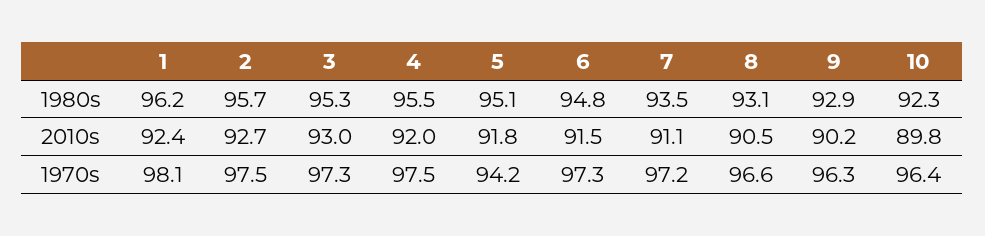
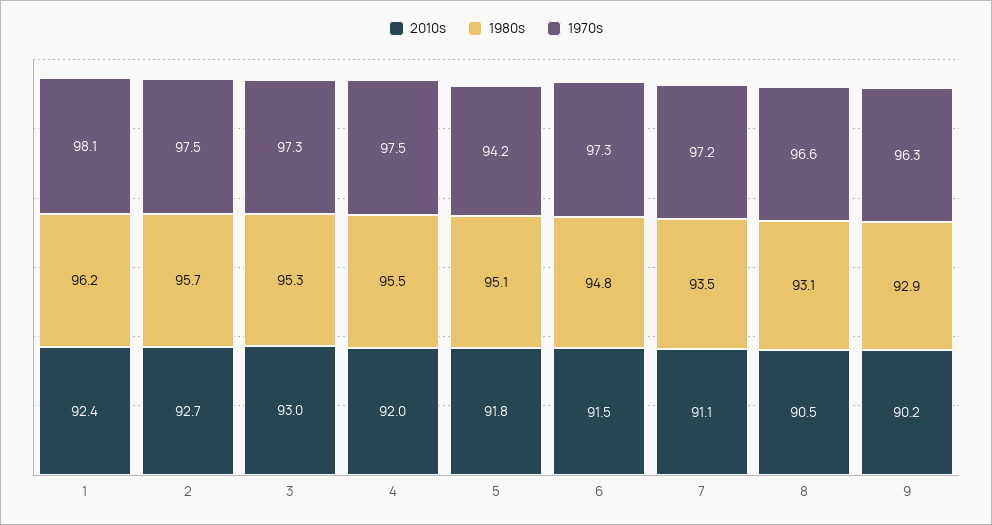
1980s, 10: 92.3 -> none
2010s, 10: 89.8 -> none
1970s, 10: 96.4 -> none

